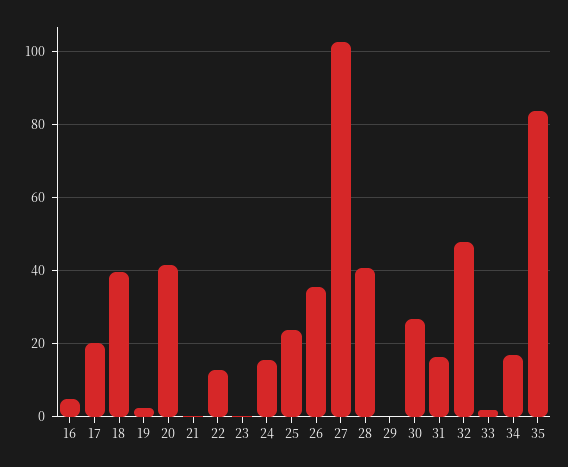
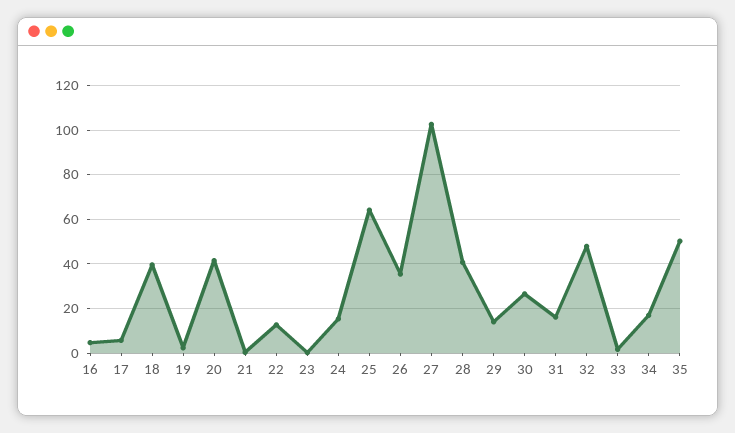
17: 20 -> 5
25: 24 -> 65
29: 0 -> 15
35: 84 -> 50

